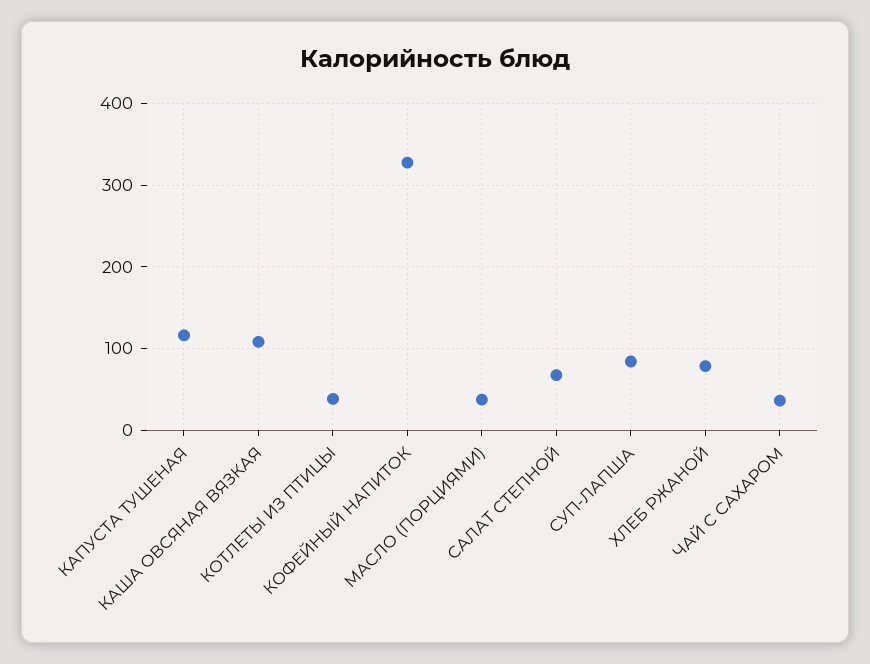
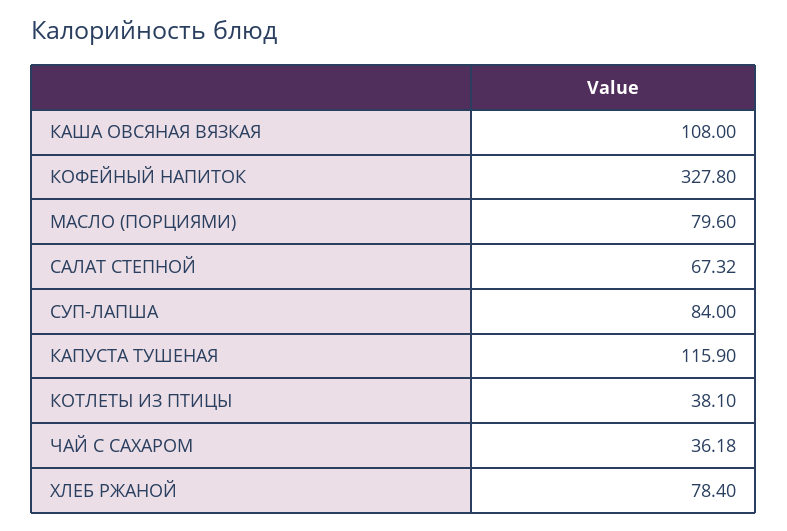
МАСЛО (ПОРЦИЯМИ): 40 -> 79.6

